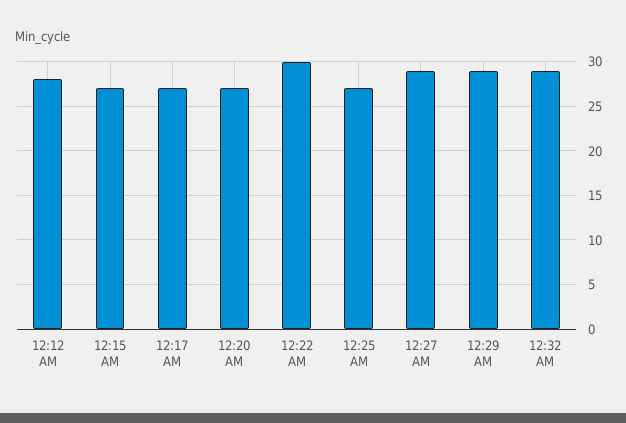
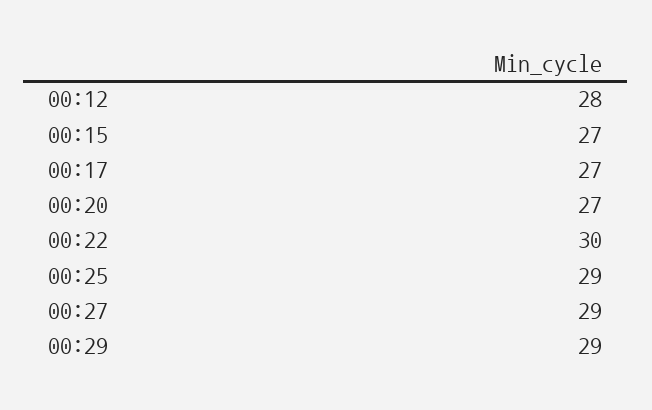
12:25 AM: 27 -> 29
12:32 AM: 29 -> none

